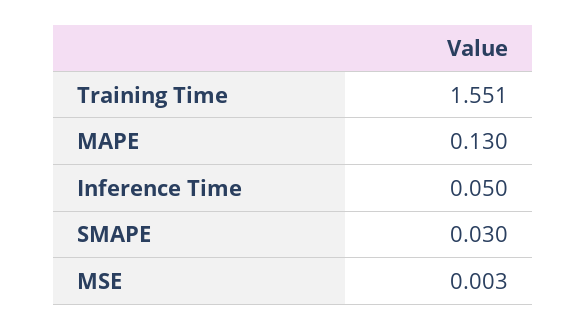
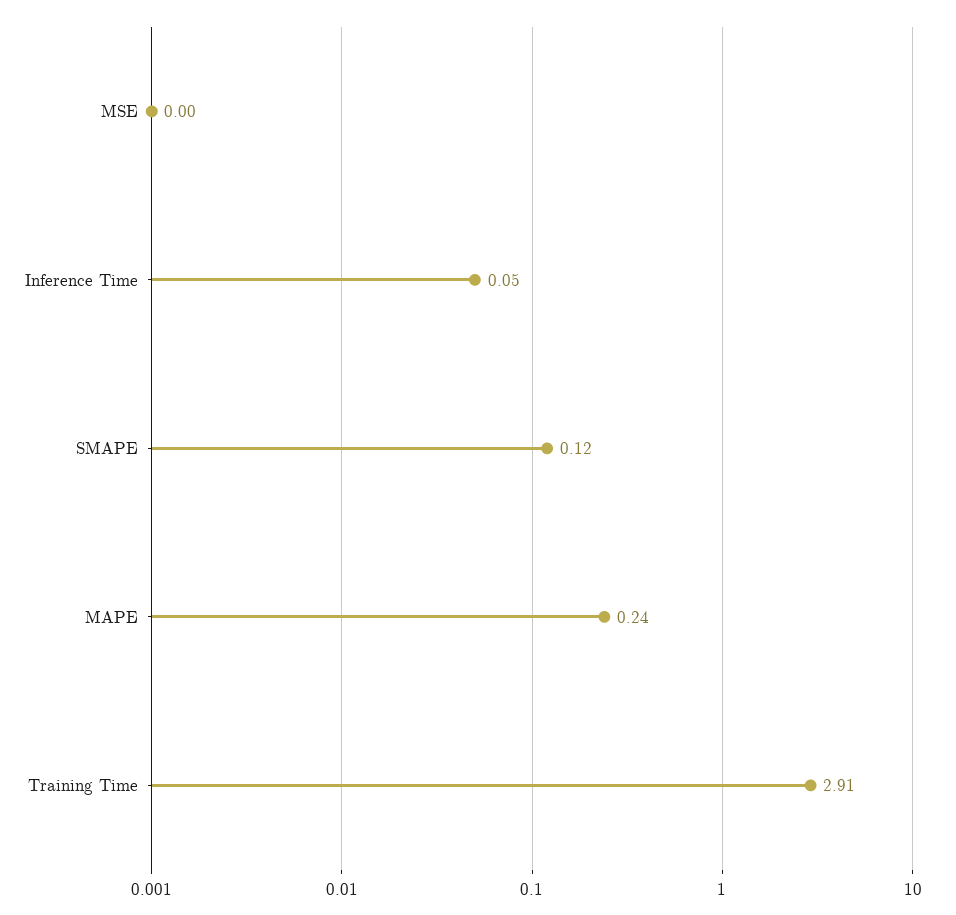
Training Time: 1.551 -> 2.91
MAPE: 0.13 -> 0.24
SMAPE: 0.03 -> 0.12

